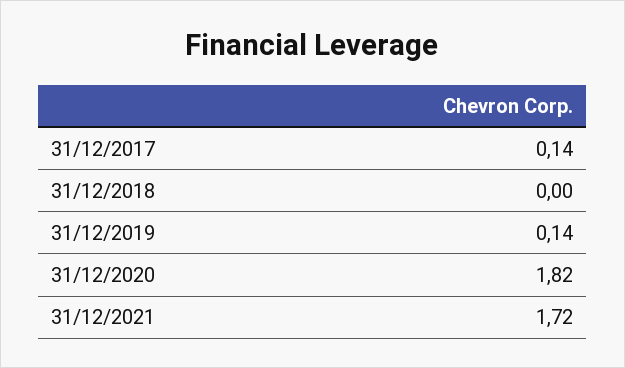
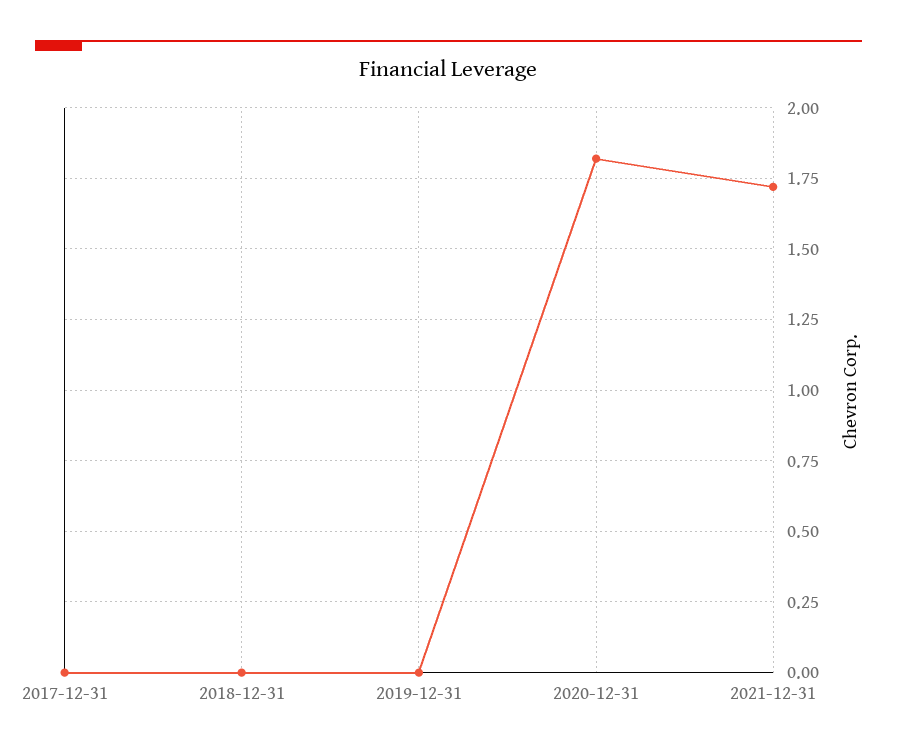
31/12/2017: 0.14 -> 0
31/12/2019: 0.14 -> 0

